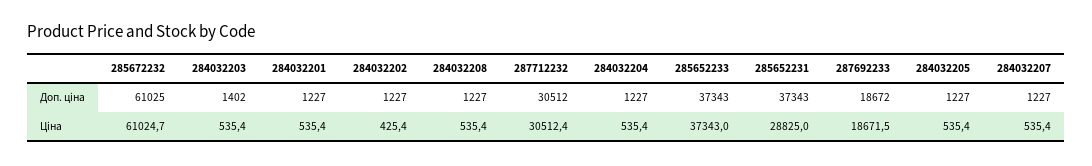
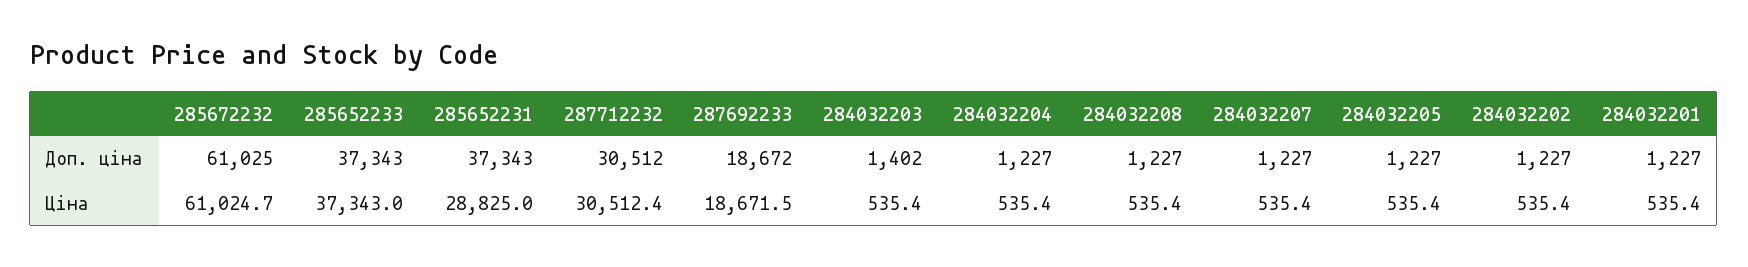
284032202, Ціна: 425.4 -> 535.4

